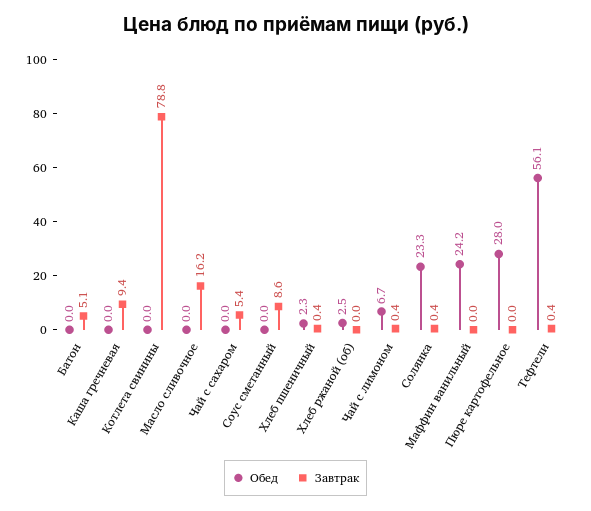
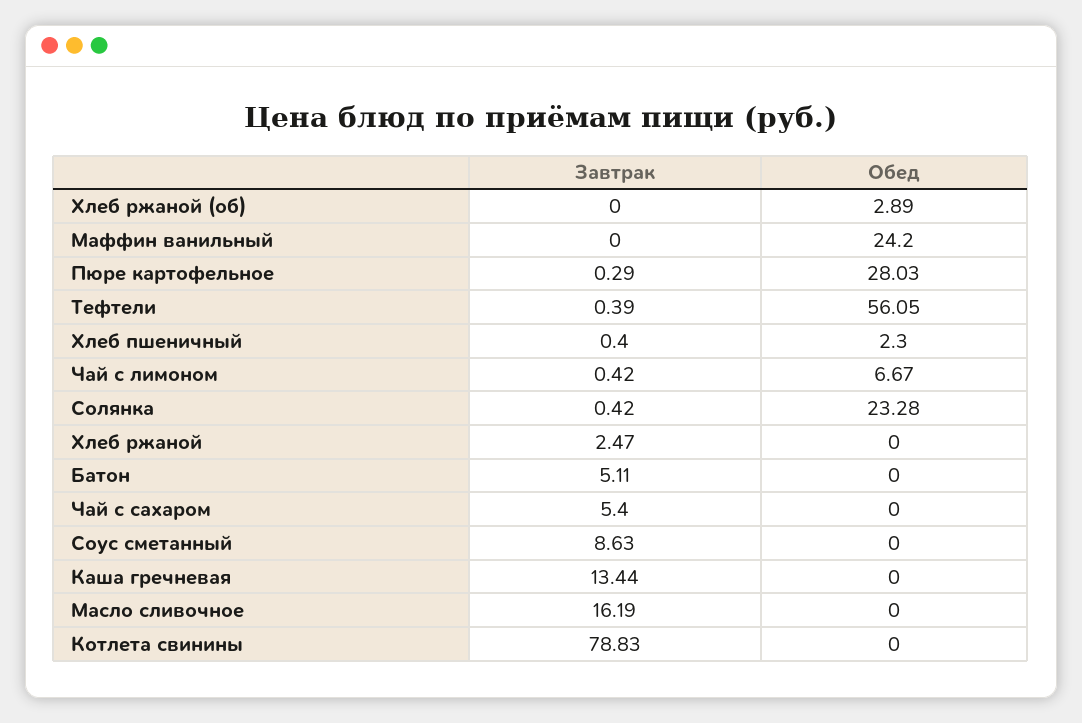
Завтрак, Каша гречневая: 9.4 -> 13.44
Обед, Хлеб ржаной (об): 2.5 -> 2.89
Завтрак, Пюре картофельное: 0 -> 0.29
Завтрак, Хлеб ржаной: none -> 2.47
Обед, Хлеб ржаной: none -> 0

